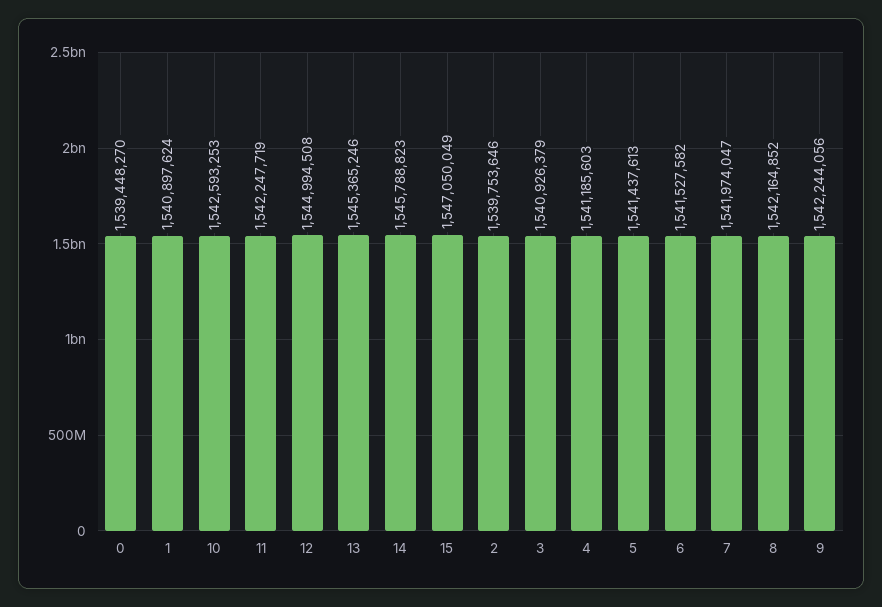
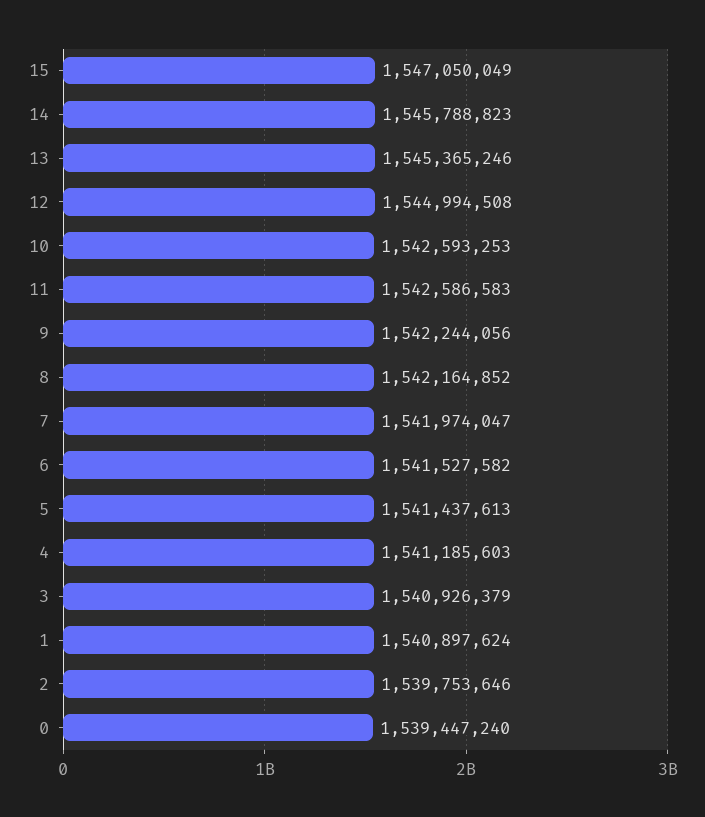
0: 1539448270 -> 1539447240
11: 1542247719 -> 1542586583

